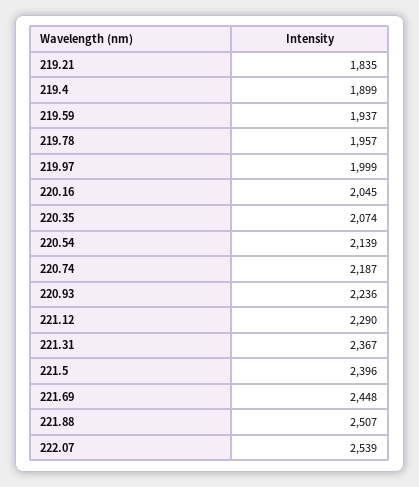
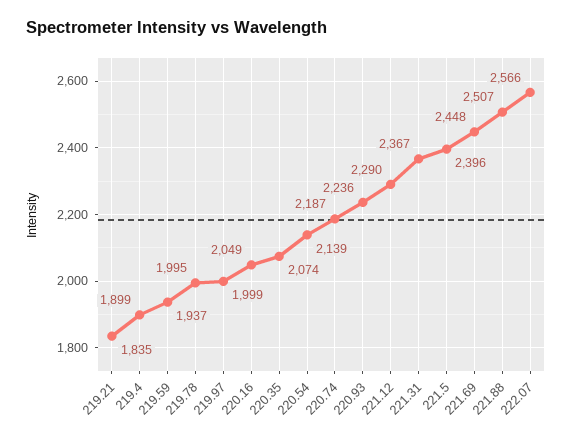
219.78: 1957 -> 1995
220.16: 2045 -> 2049
222.07: 2539 -> 2566

